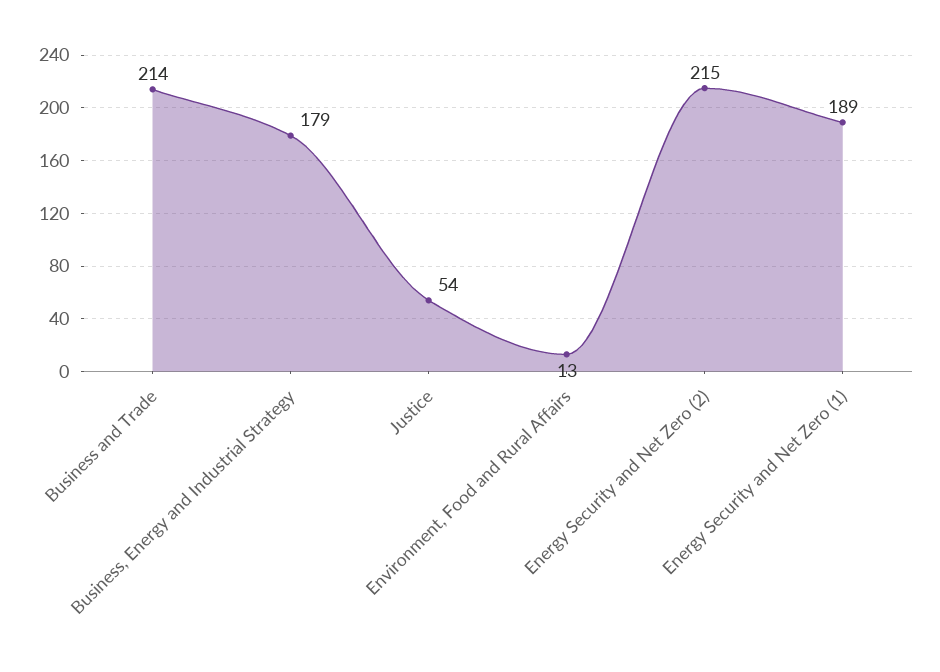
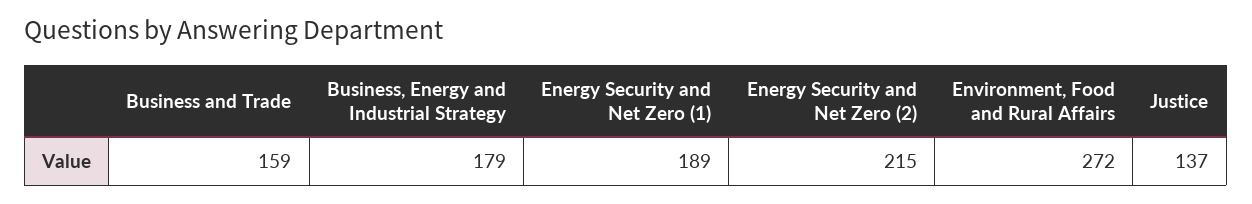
Business and Trade: 214 -> 159
Justice: 54 -> 137
Environment, Food and Rural Affairs: 13 -> 272

